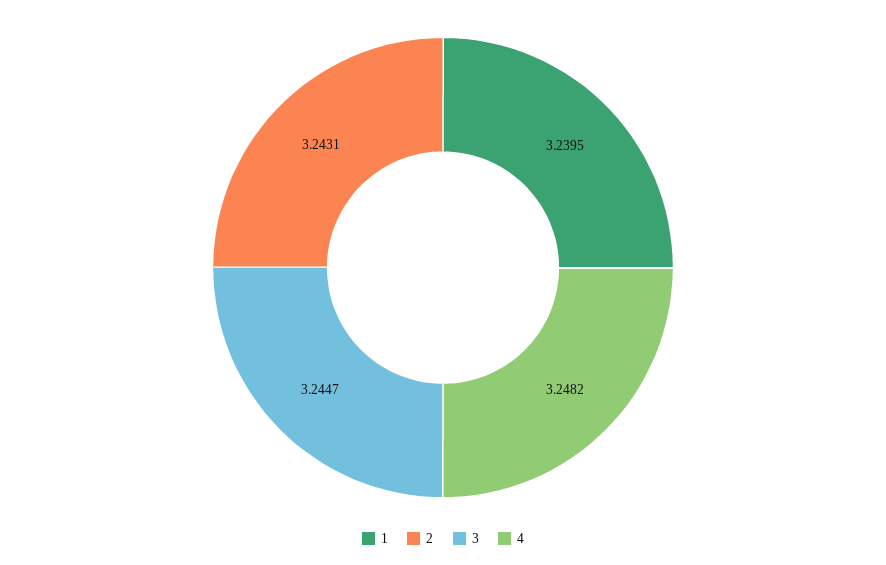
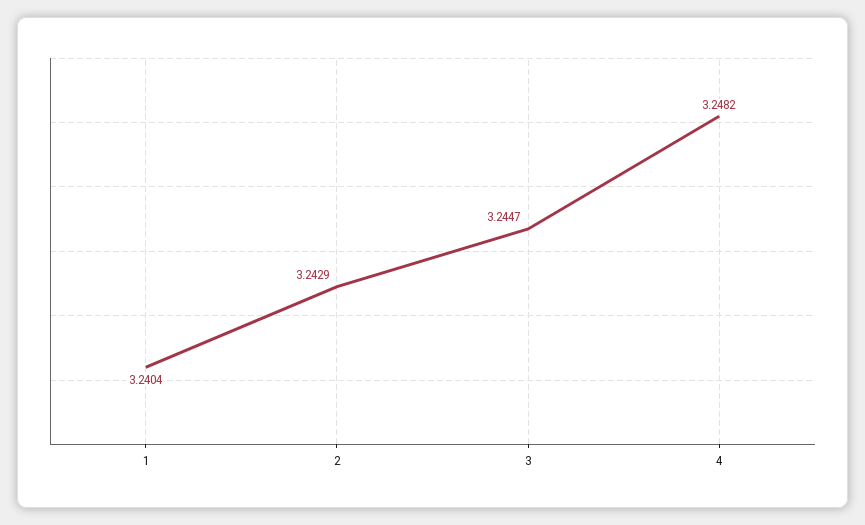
1: 3.2395 -> 3.2404
2: 3.2431 -> 3.2429

